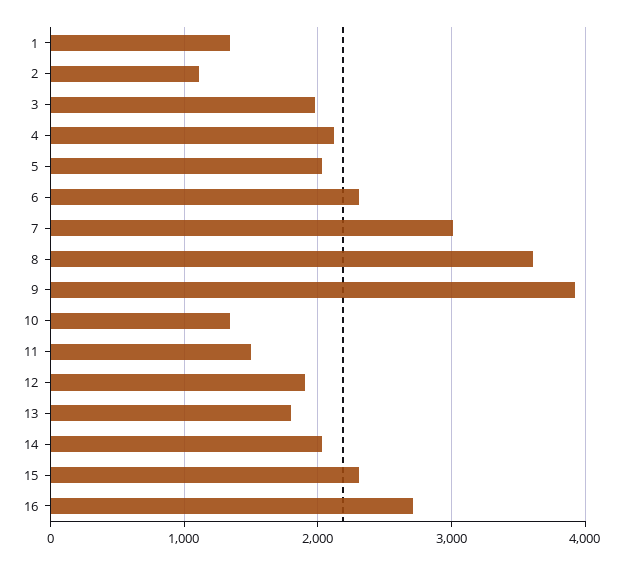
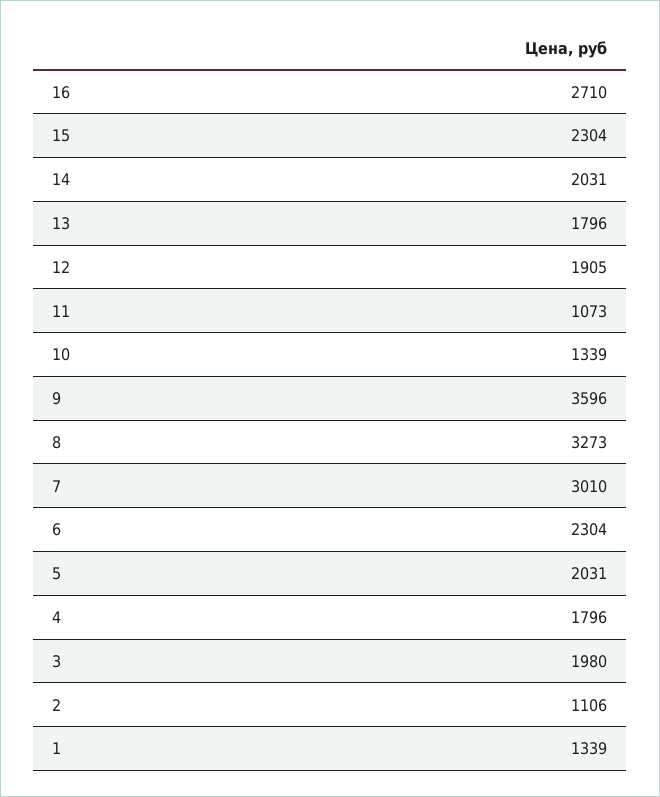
4: 2100 -> 1796
8: 3600 -> 3273
9: 3900 -> 3596
11: 1500 -> 1073

